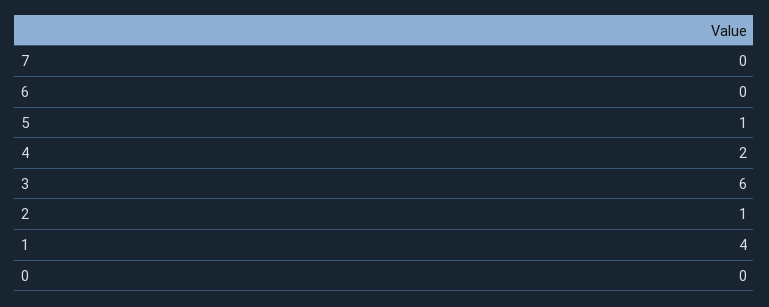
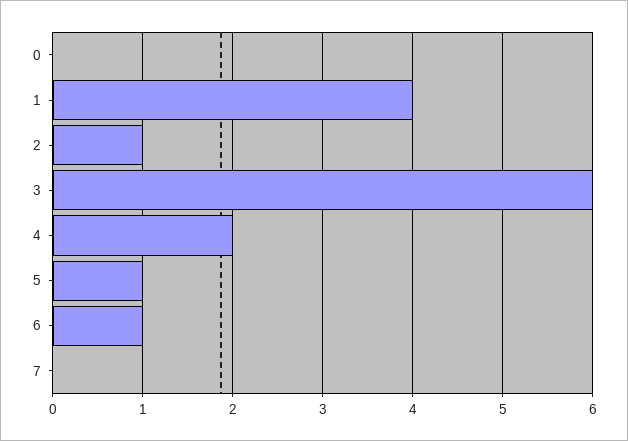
6: 0 -> 1

